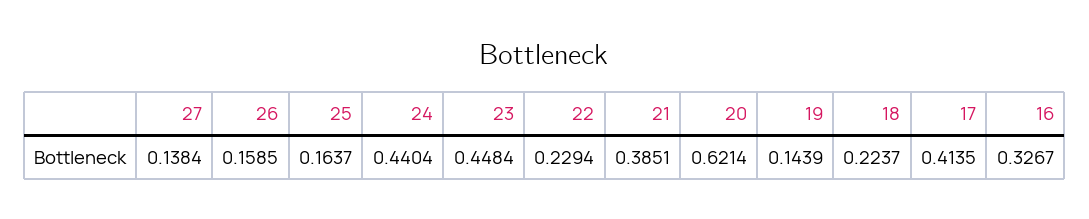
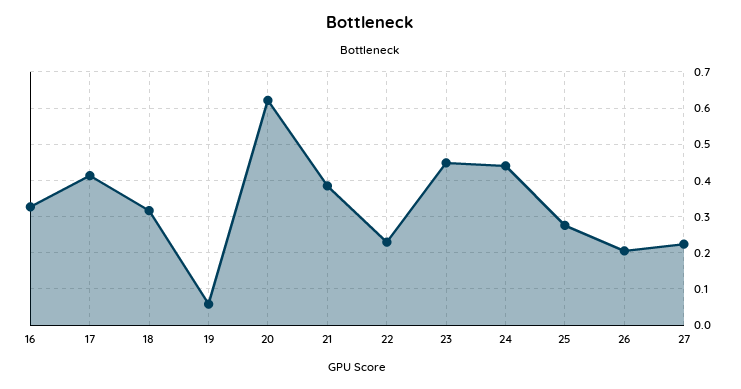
27: 0.1384 -> 0.22
26: 0.1585 -> 0.2
25: 0.1637 -> 0.28
19: 0.1439 -> 0.06
18: 0.2237 -> 0.32

